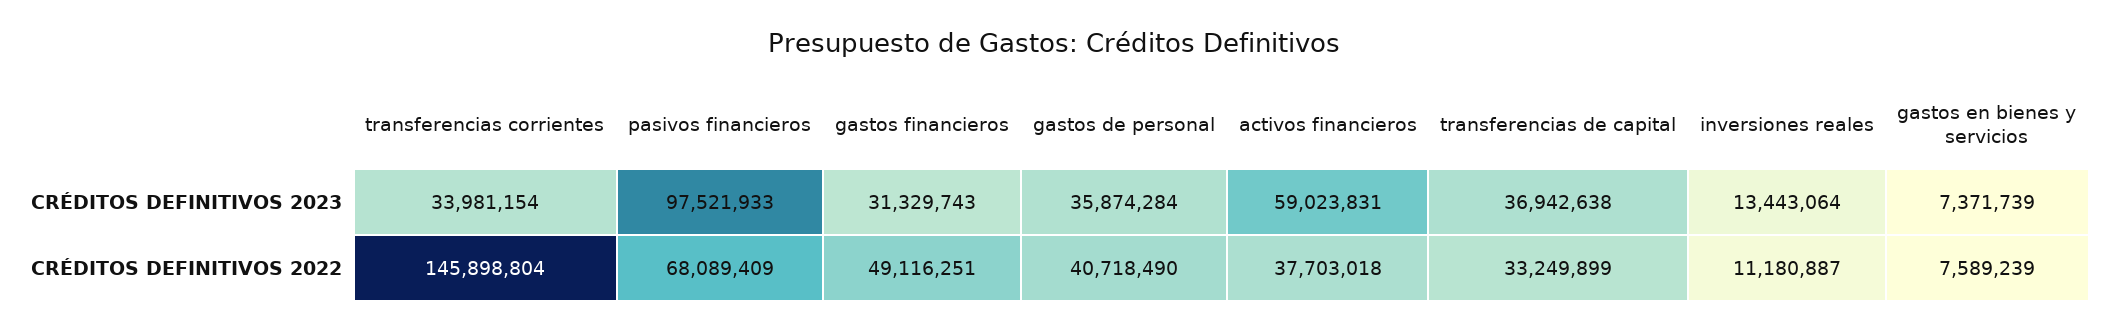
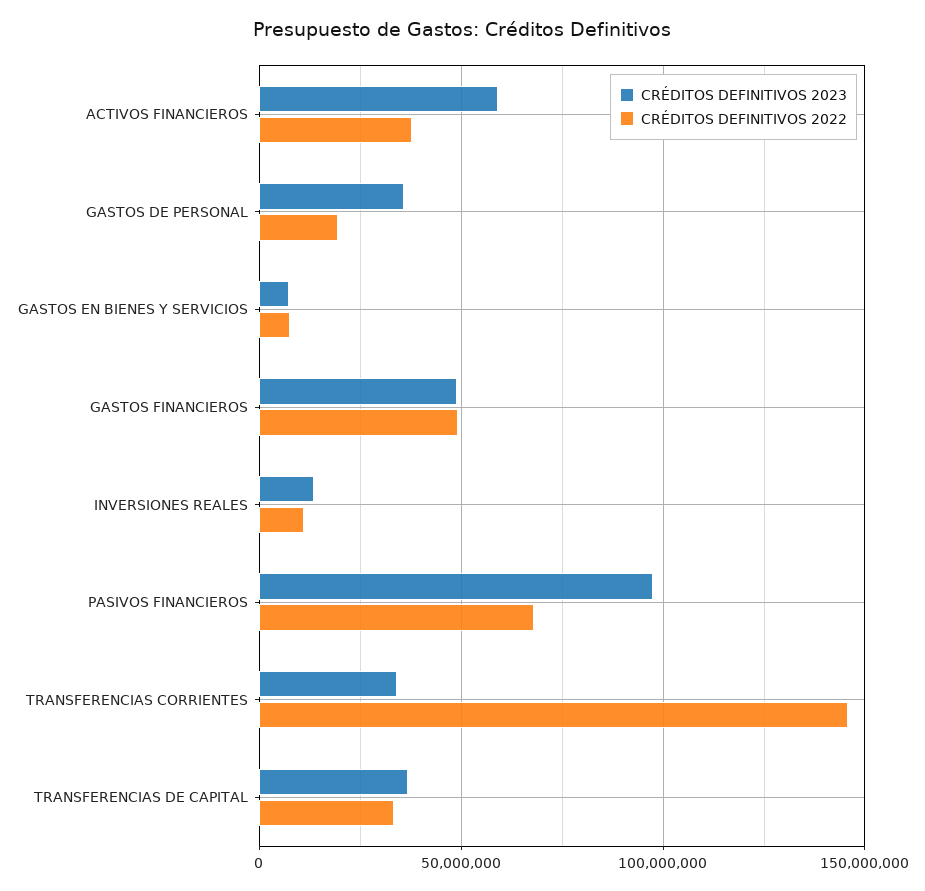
CRÉDITOS DEFINITIVOS 2023, gastos financieros: 31329743 -> 50000000
CRÉDITOS DEFINITIVOS 2022, gastos de personal: 40718490 -> 20000000

